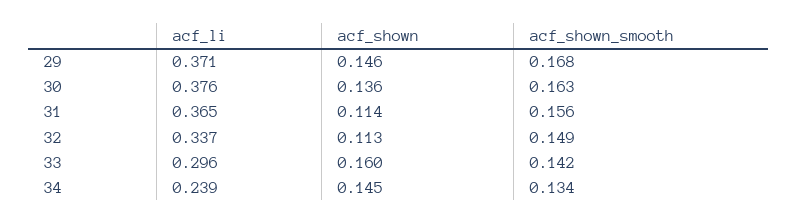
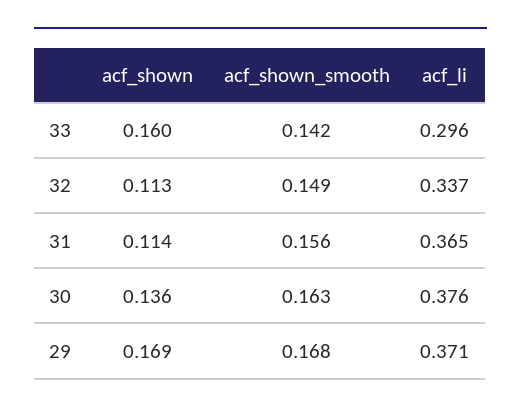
acf_shown, 29: 0.146 -> 0.169
acf_li, 34: 0.239 -> none
acf_shown, 34: 0.145 -> none
acf_shown_smooth, 34: 0.134 -> none

